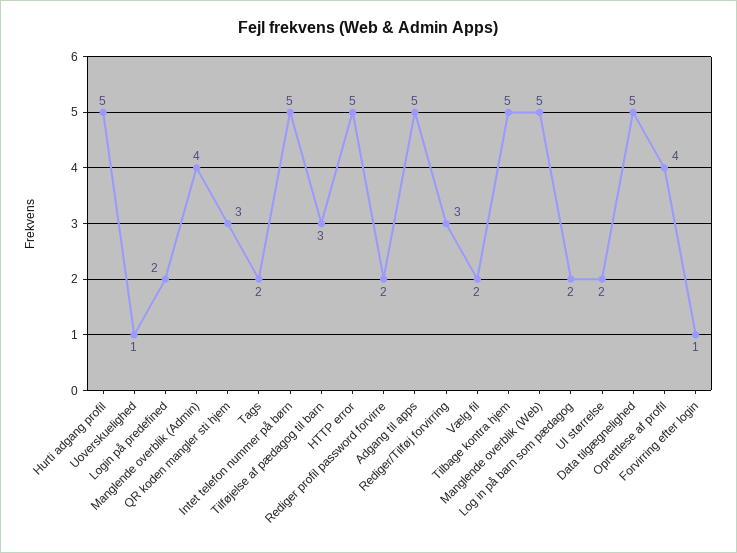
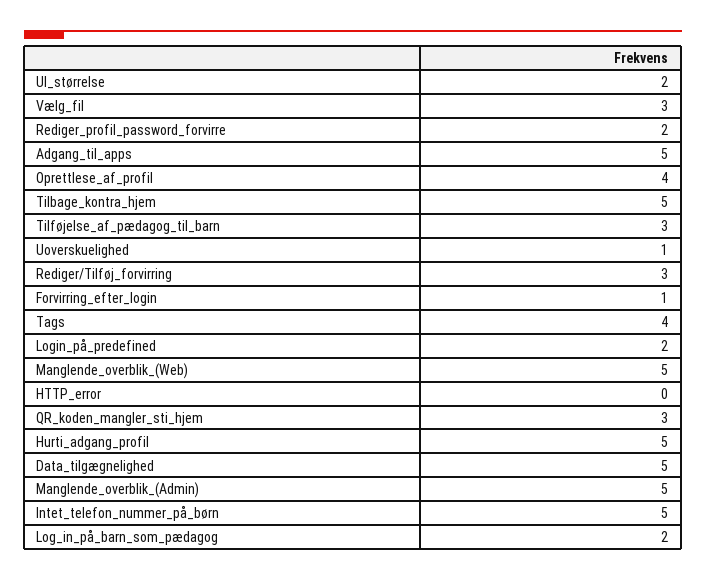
Manglende overblik (Admin): 4 -> 5
Tags: 2 -> 4
HTTP error: 5 -> 0
Vælg fil: 2 -> 3

